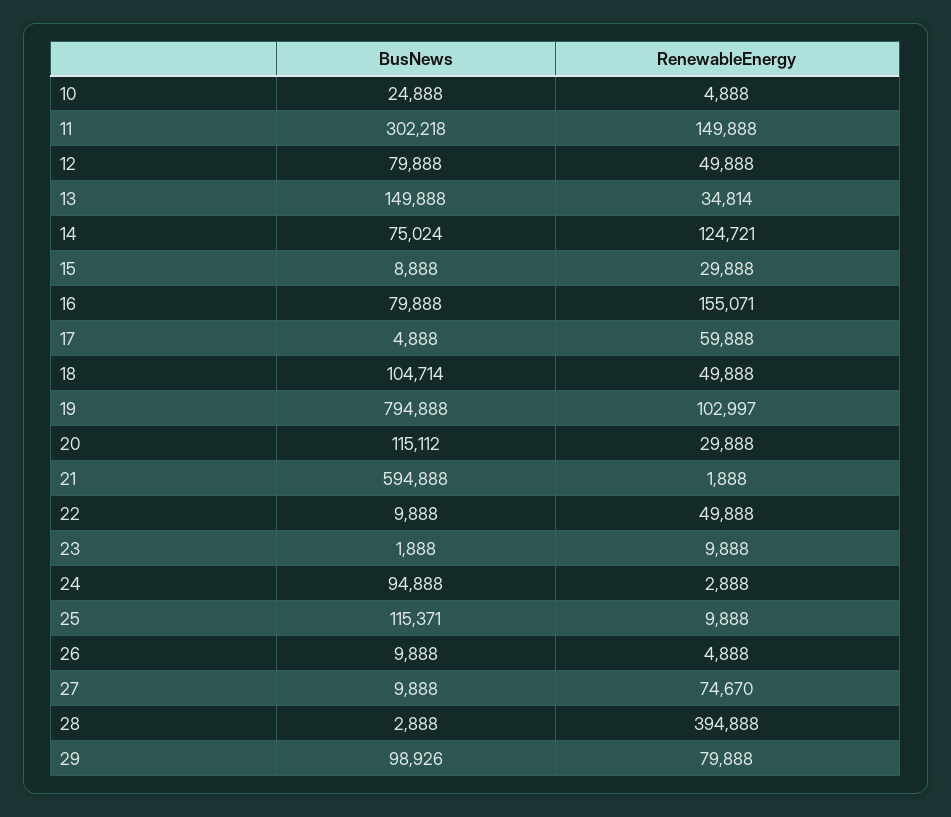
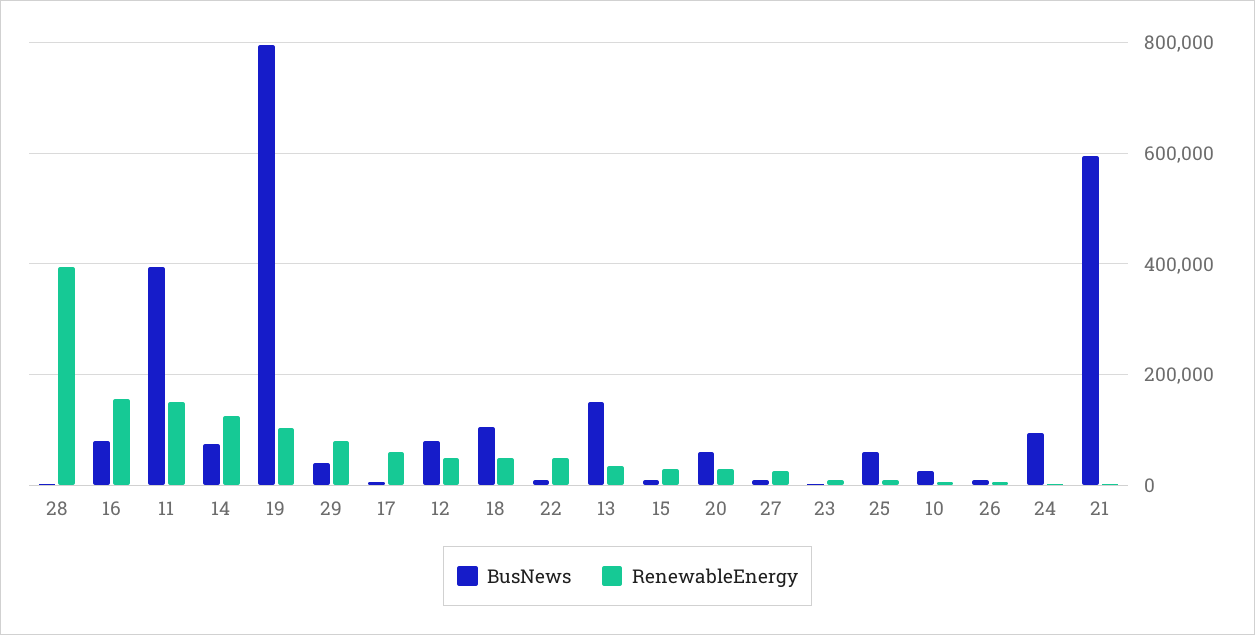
BusNews, 11: 302218 -> 400000
BusNews, 20: 115112 -> 60000
BusNews, 25: 115371 -> 60000
RenewableEnergy, 27: 74670 -> 20000
BusNews, 29: 98926 -> 40000

